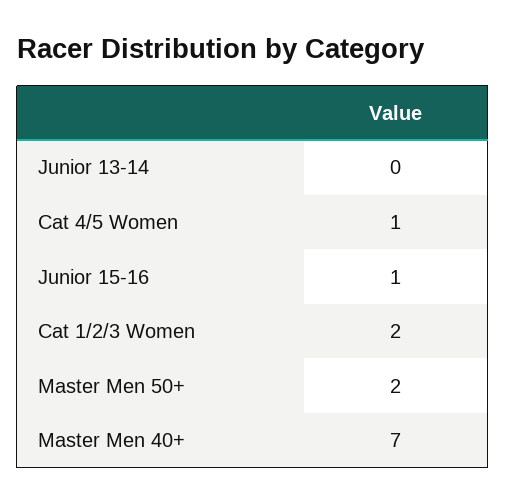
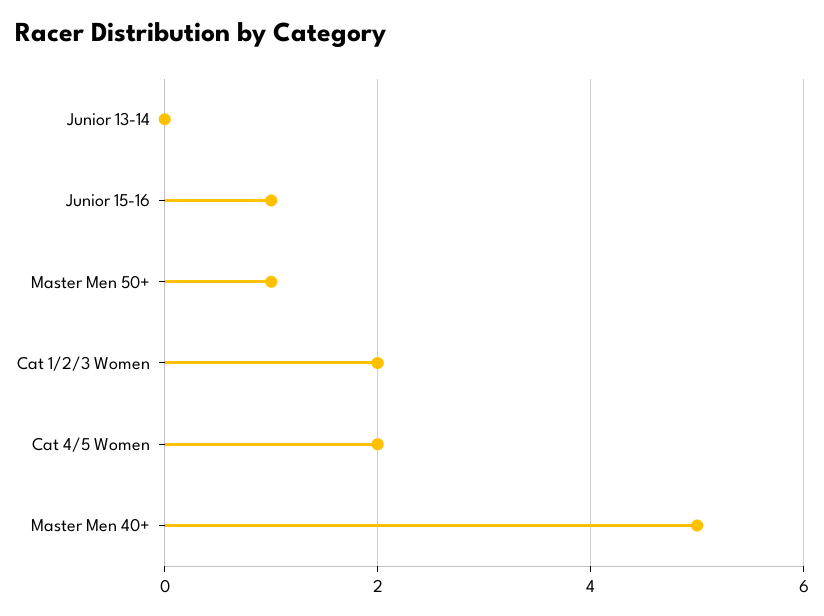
Cat 4/5 Women: 1 -> 2
Master Men 50+: 2 -> 1
Master Men 40+: 7 -> 5

